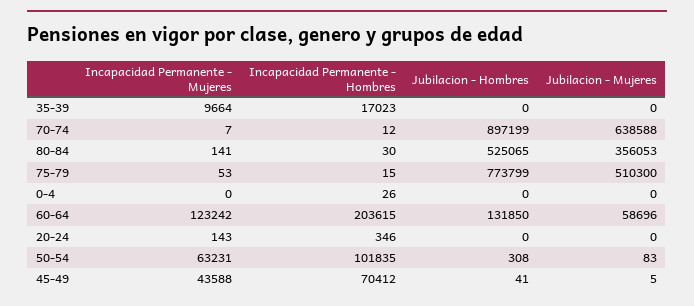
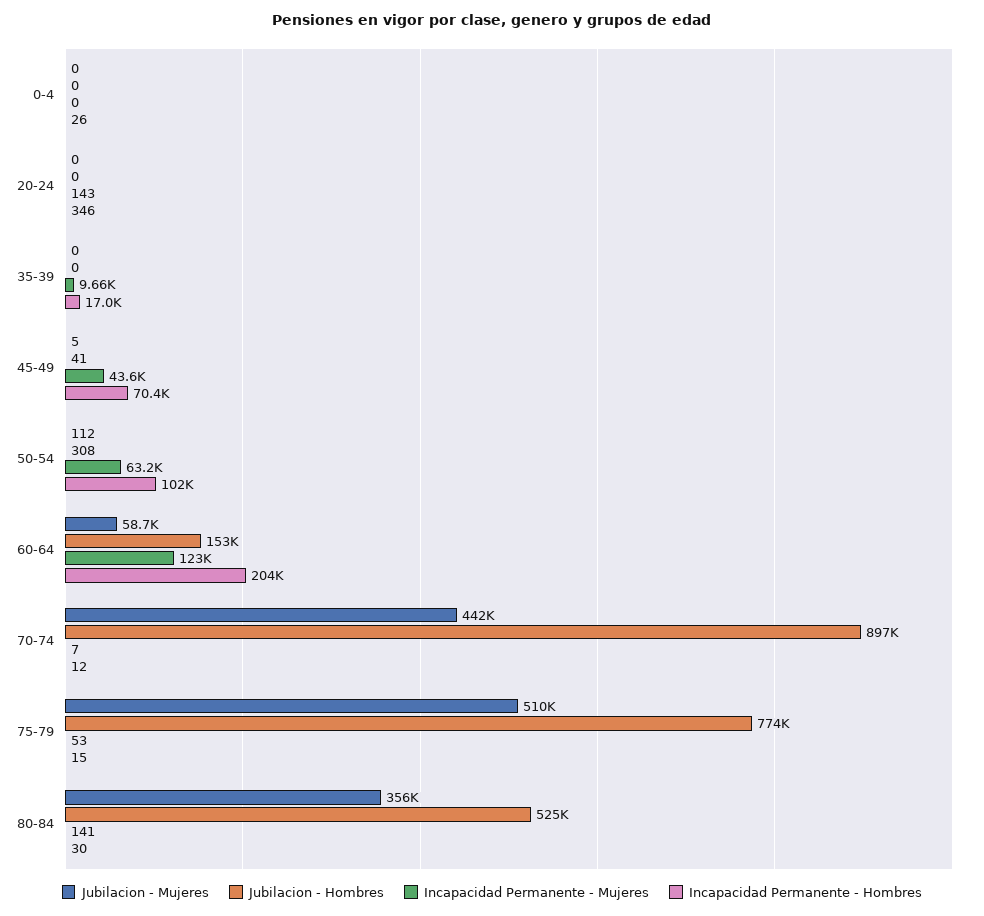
Jubilacion - Mujeres, 70-74: 638588 -> 442000
Jubilacion - Hombres, 60-64: 131850 -> 153000
Jubilacion - Mujeres, 50-54: 83 -> 112

